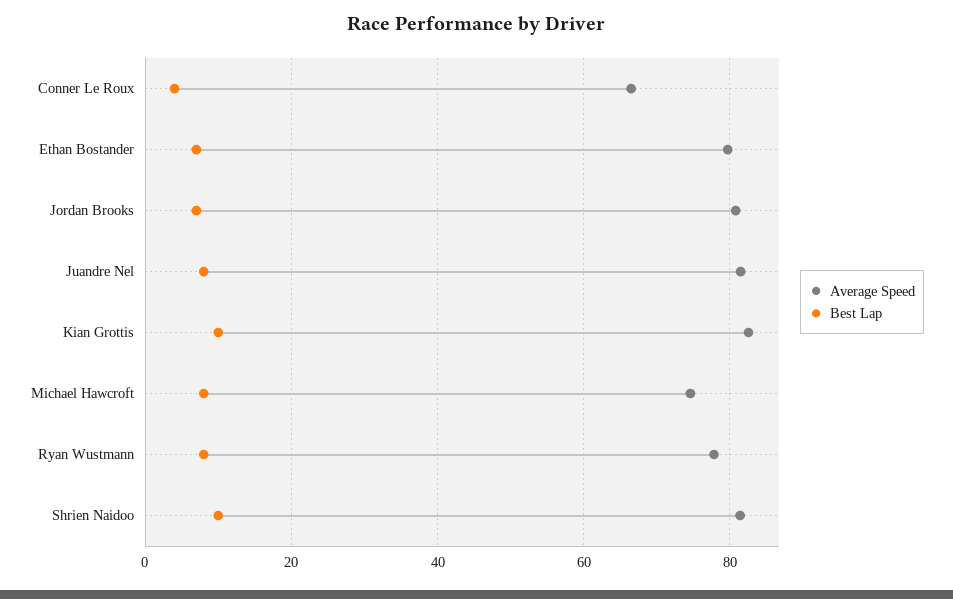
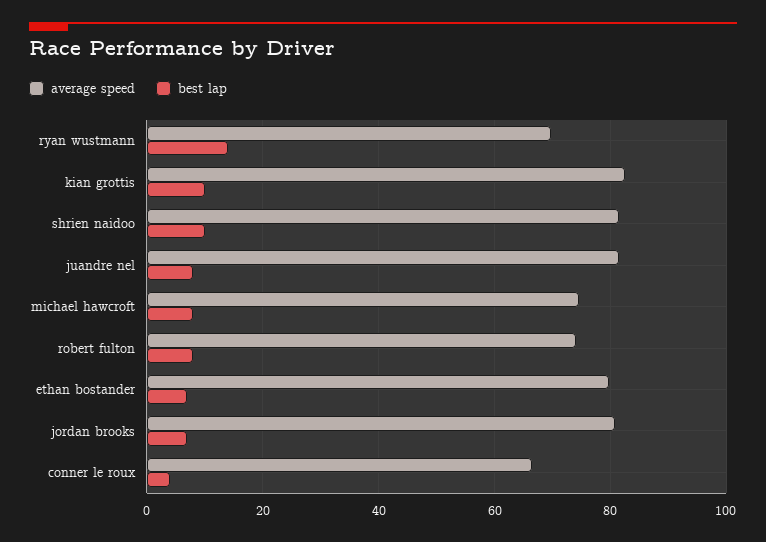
Average Speed, Ryan Wustmann: 78 -> 70
Best Lap, Ryan Wustmann: 8 -> 14
Average Speed, robert fulton: none -> 74
Best Lap, robert fulton: none -> 8

